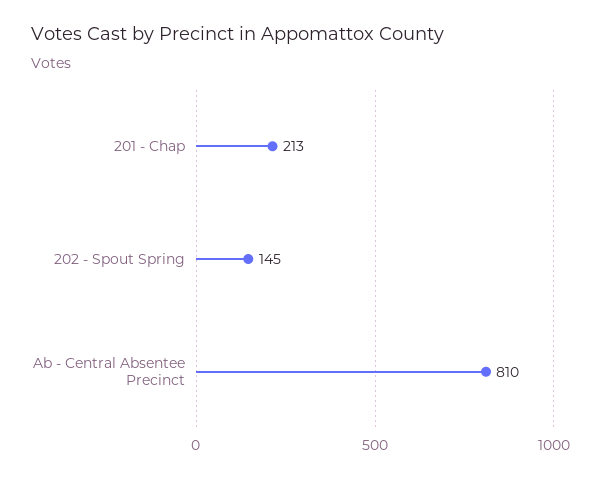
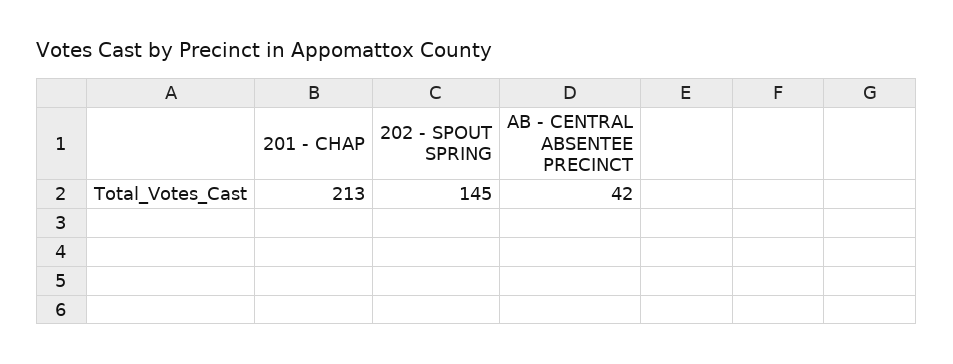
Ab - Central Absentee Precinct: 810 -> 42

